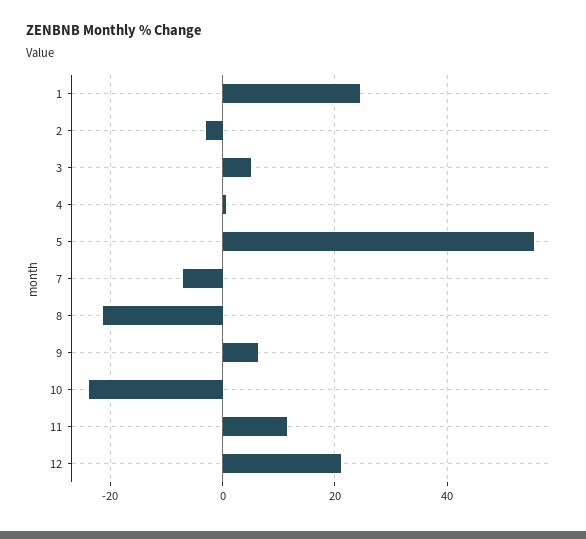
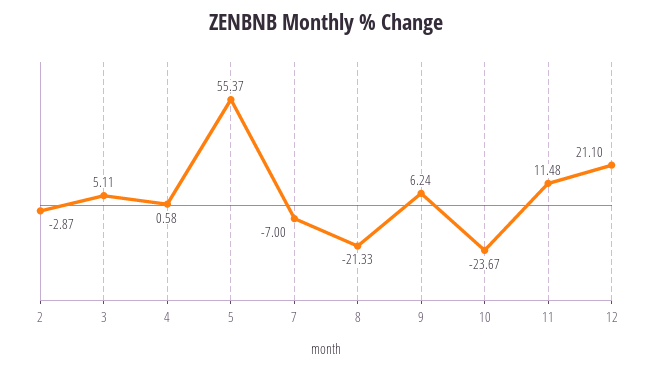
1: 24 -> none

